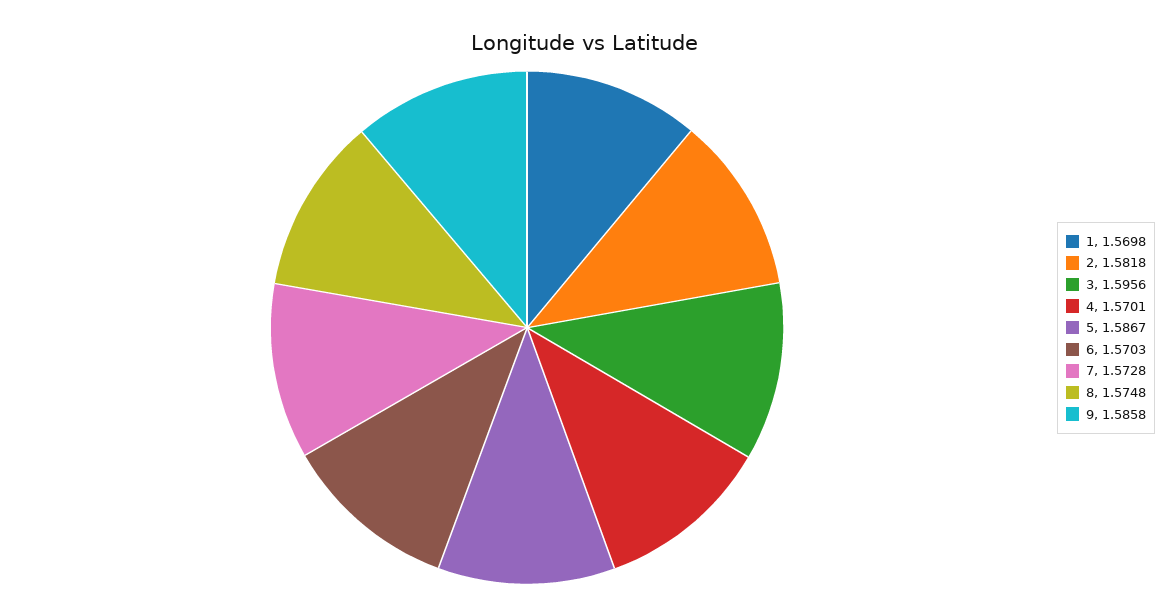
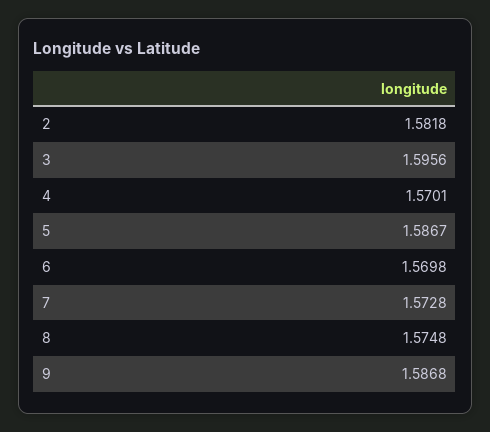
1: 1.5698 -> none
6: 1.5703 -> 1.5698
9: 1.5858 -> 1.5868

